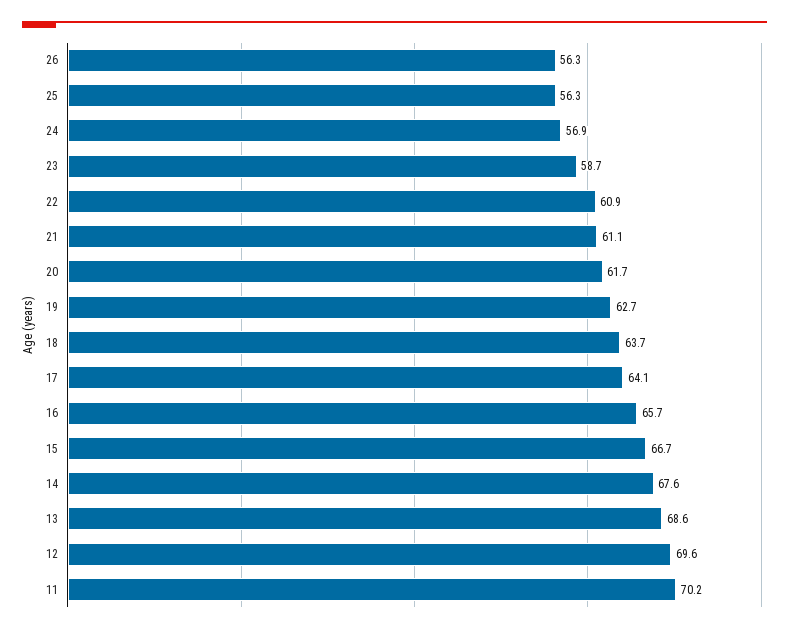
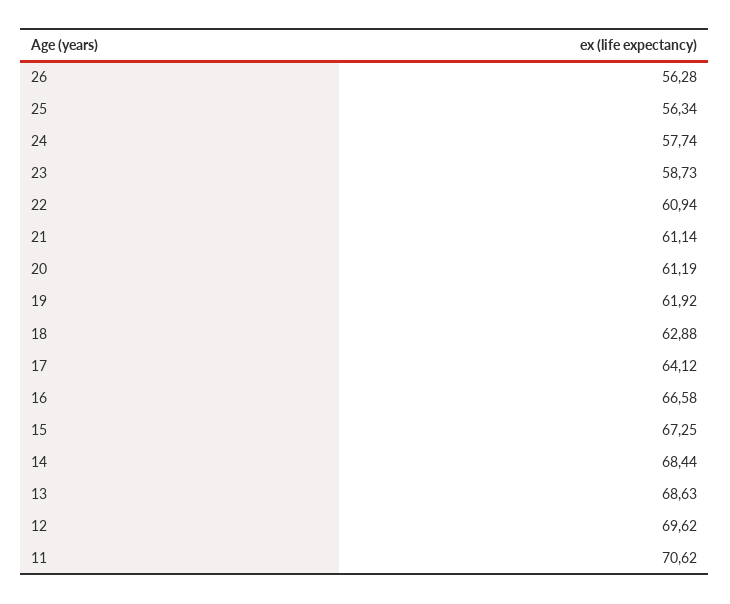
24: 56.9 -> 57.74
20: 61.7 -> 61.19
19: 62.7 -> 61.92
18: 63.7 -> 62.88
16: 65.7 -> 66.58
15: 66.7 -> 67.25
14: 67.6 -> 68.44
11: 70.2 -> 70.62

